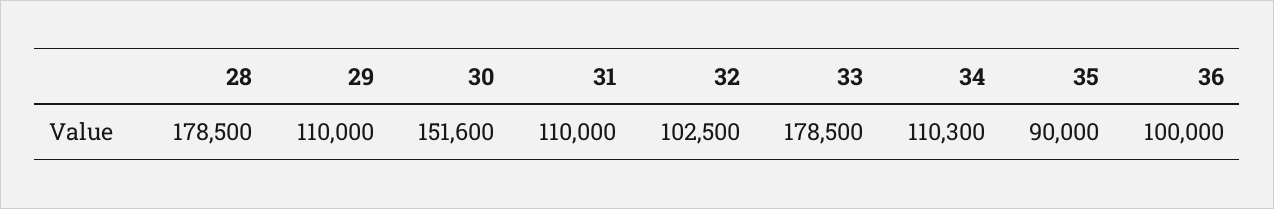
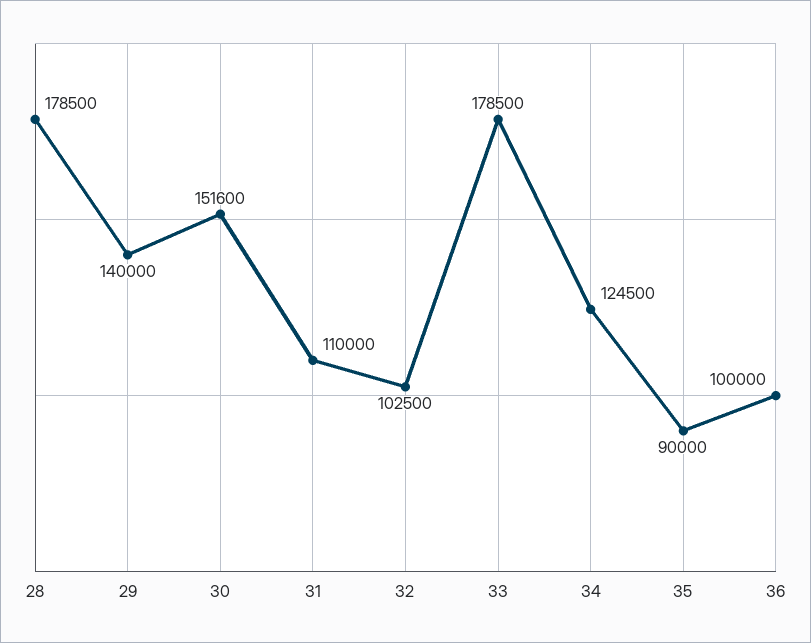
29: 110000 -> 140000
34: 110300 -> 124500

